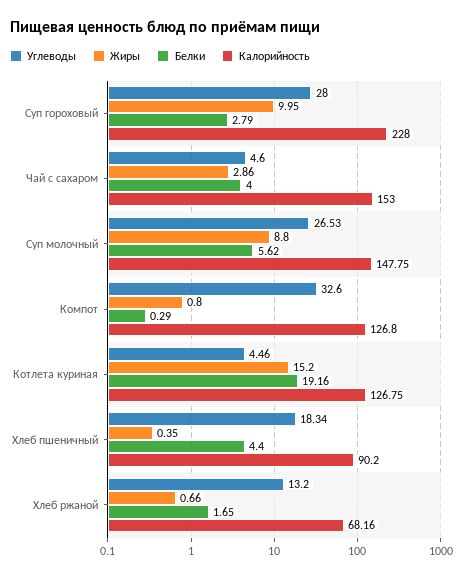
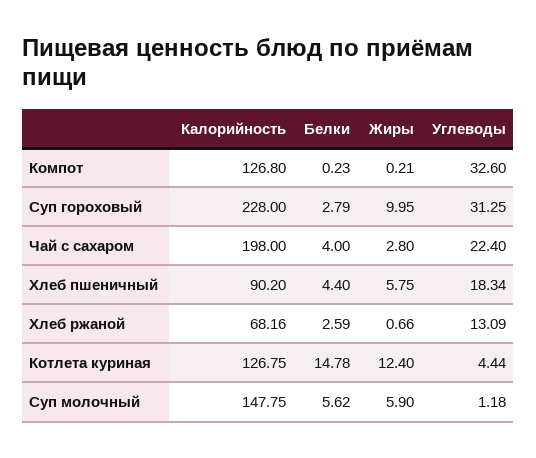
Углеводы, Суп гороховый: 28 -> 31.25
Углеводы, Чай с сахаром: 4.6 -> 22.4
Жиры, Чай с сахаром: 2.86 -> 2.8
Калорийность, Чай с сахаром: 153 -> 198
Углеводы, Суп молочный: 26.53 -> 1.18
Жиры, Суп молочный: 8.8 -> 5.9
Жиры, Компот: 0.8 -> 0.21
Белки, Компот: 0.29 -> 0.23
Углеводы, Котлета куриная: 4.46 -> 4.44
Жиры, Котлета куриная: 15.2 -> 12.4
Белки, Котлета куриная: 19.16 -> 14.78
Жиры, Хлеб пшеничный: 0.35 -> 5.75
Углеводы, Хлеб ржаной: 13.2 -> 13.09
Белки, Хлеб ржаной: 1.65 -> 2.59

